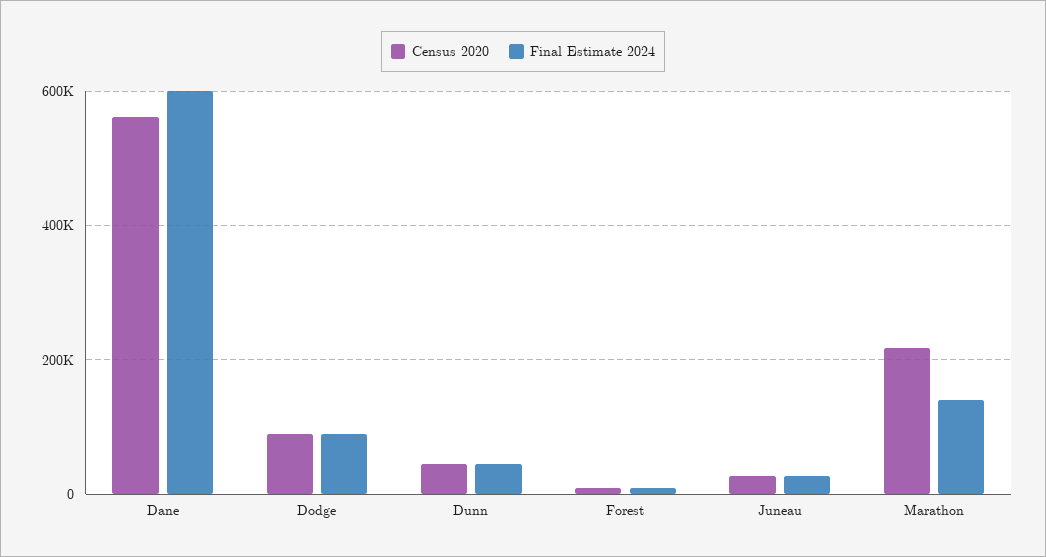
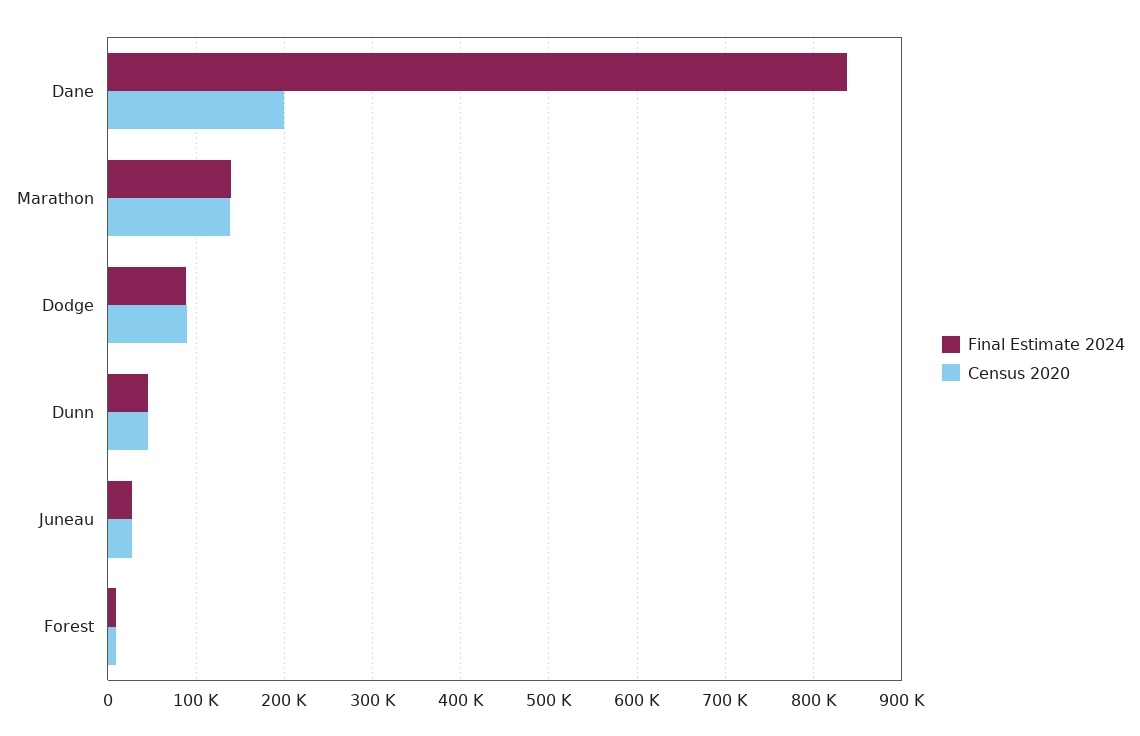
Census 2020, Dane: 560000 -> 200000
Final Estimate 2024, Dane: 600000 -> 840000
Census 2020, Marathon: 220000 -> 140000

